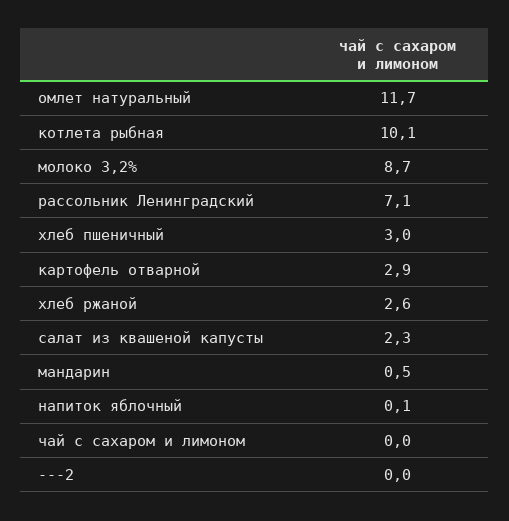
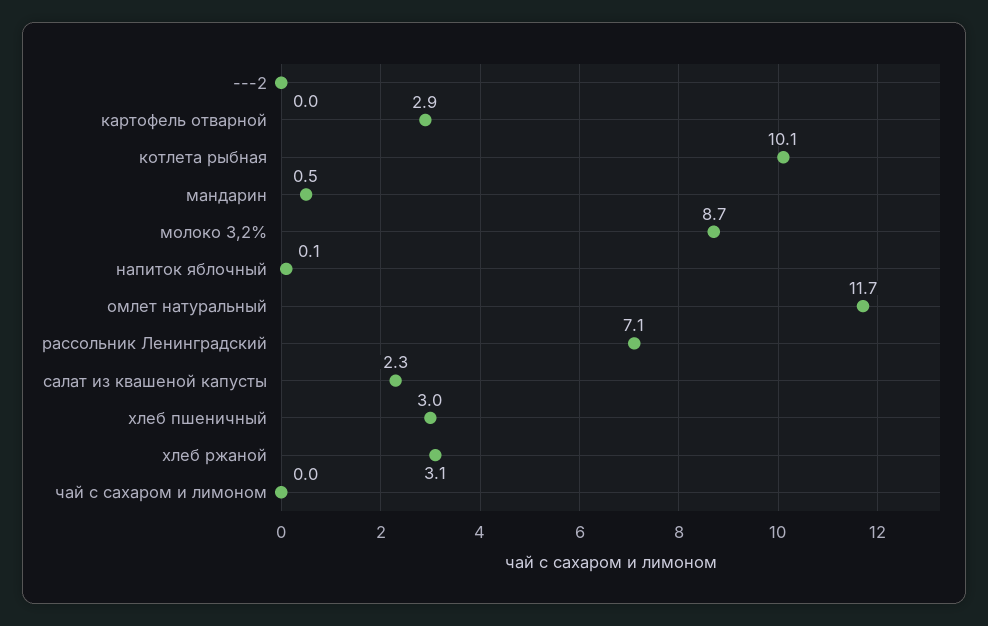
хлеб ржаной: 2.6 -> 3.1

